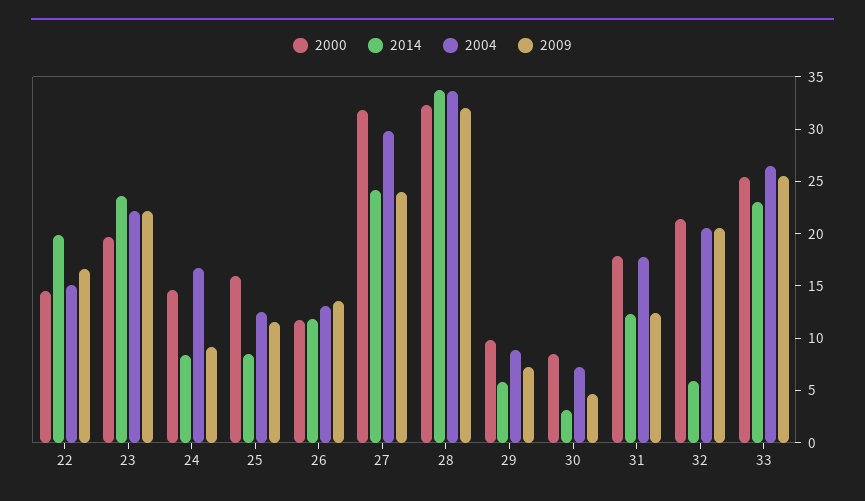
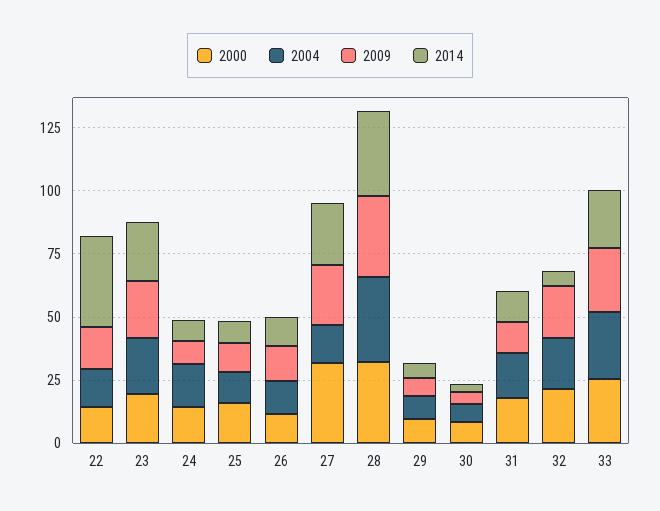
2014, 22: 20 -> 35
2004, 27: 30 -> 15

